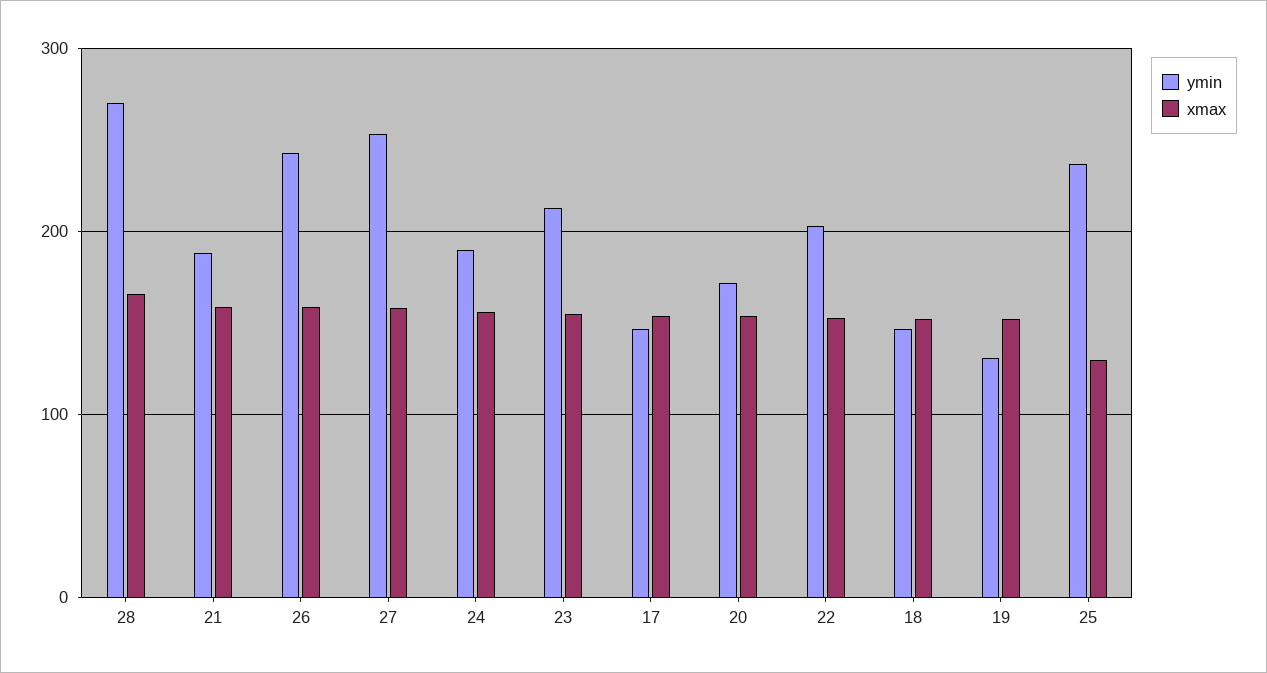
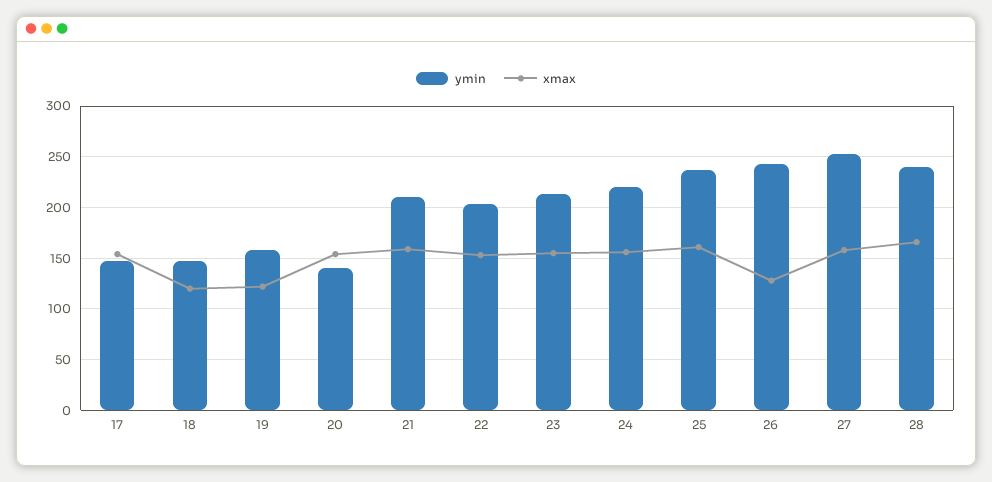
ymin, 28: 270 -> 240
ymin, 21: 190 -> 210
xmax, 26: 160 -> 130
ymin, 24: 190 -> 220
ymin, 20: 170 -> 140
xmax, 18: 150 -> 120
ymin, 19: 130 -> 160
xmax, 19: 150 -> 120
xmax, 25: 130 -> 160

